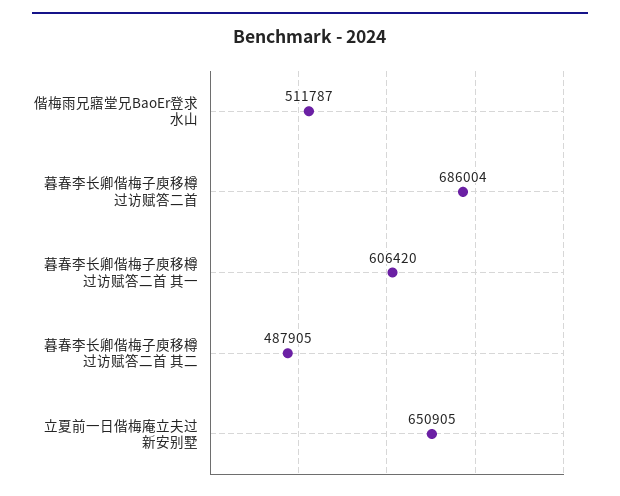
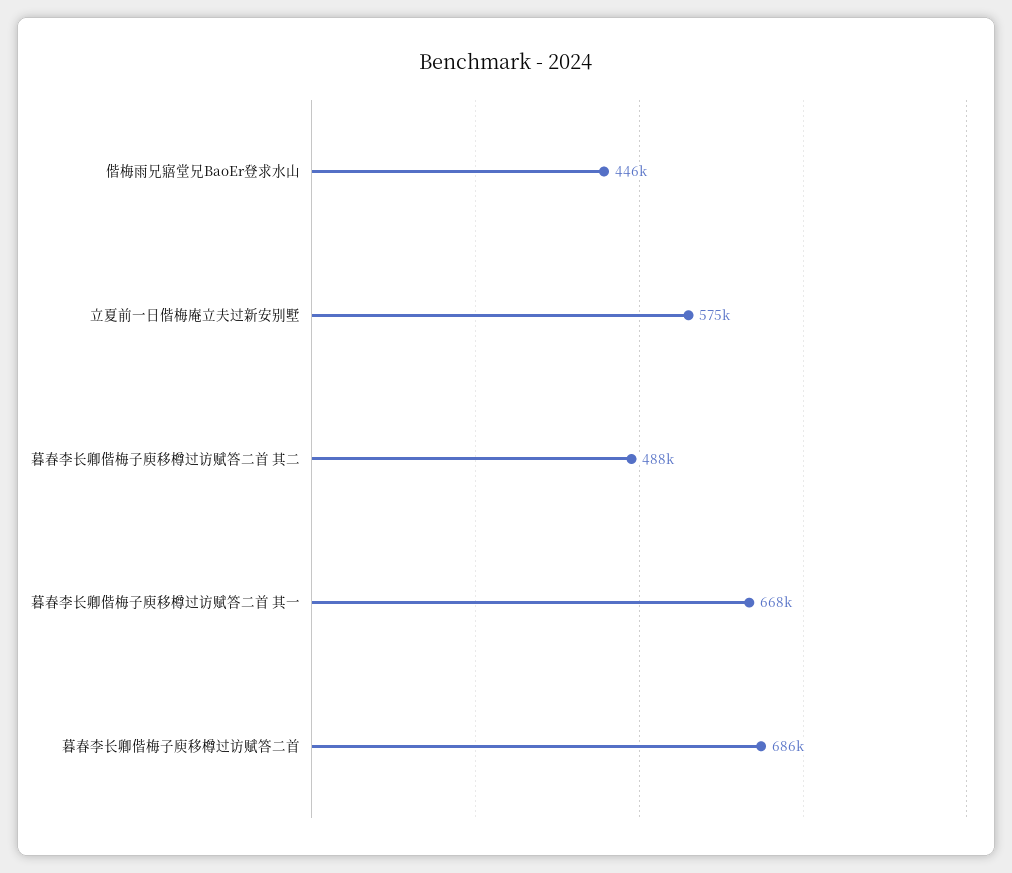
偕梅雨兄寤堂兄BaoEr登求水山: 511787 -> 446000
暮春李长卿偕梅子庾移樽过访赋答二首 其一: 606420 -> 668000
立夏前一日偕梅庵立夫过新安别墅: 650905 -> 575000

